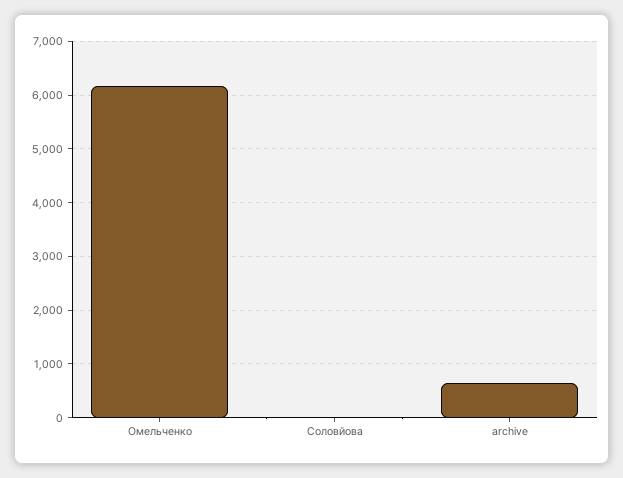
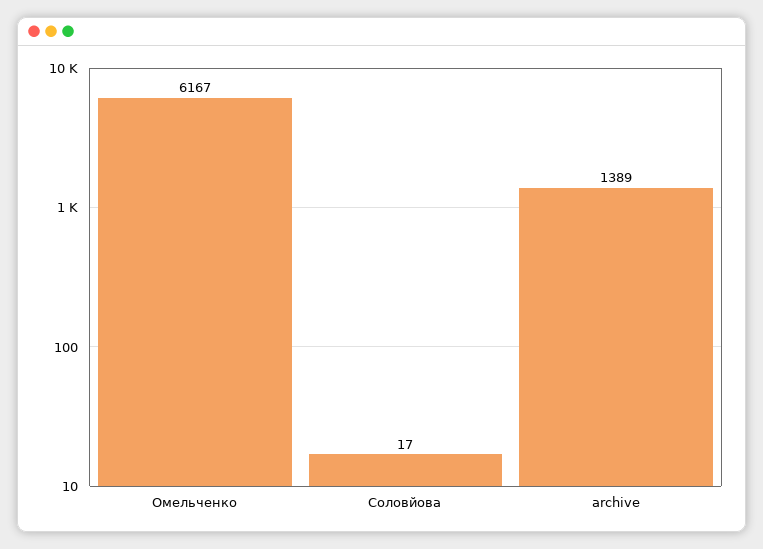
archive: 600 -> 1389

